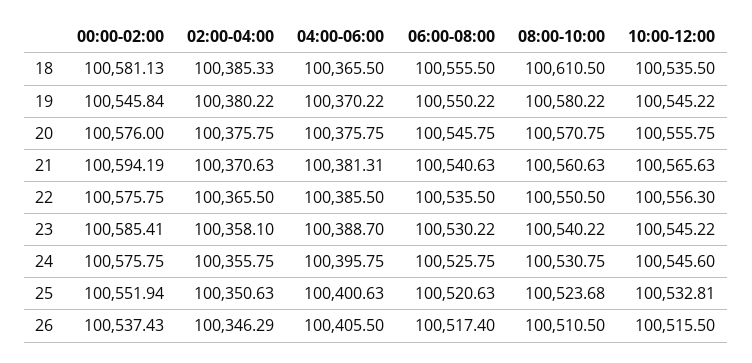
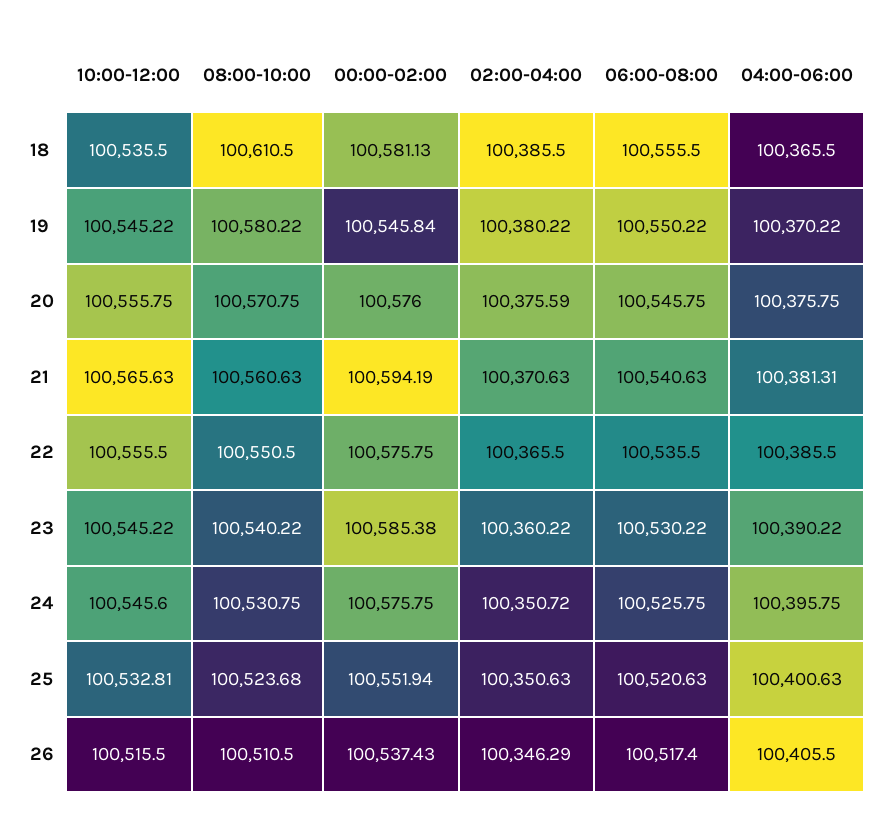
02:00-04:00, 18: 100385.33 -> 100385.5
02:00-04:00, 20: 100375.75 -> 100375.59
10:00-12:00, 22: 100556.3 -> 100555.5
00:00-02:00, 23: 100585.41 -> 100585.38
02:00-04:00, 23: 100358.1 -> 100360.22
04:00-06:00, 23: 100388.7 -> 100390.22
02:00-04:00, 24: 100355.75 -> 100350.72

